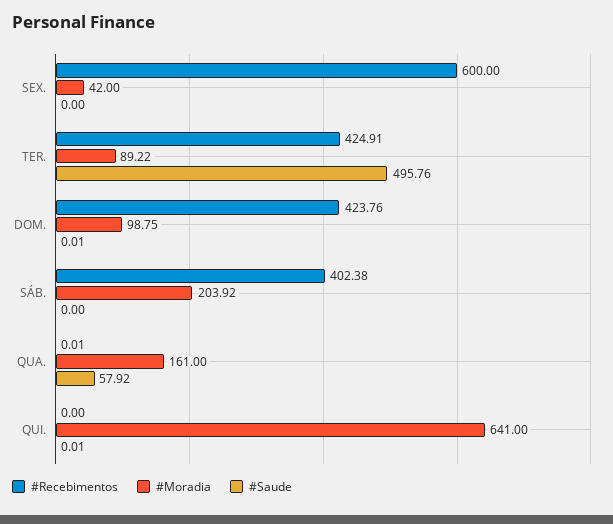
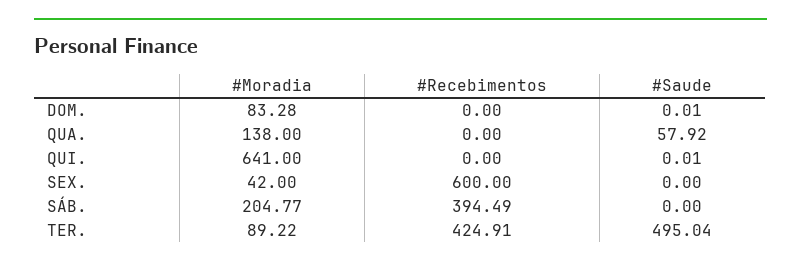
#Saude, TER.: 495.76 -> 495.04
#Recebimentos, DOM.: 423.76 -> 0
#Moradia, DOM.: 98.75 -> 83.28
#Recebimentos, SÁB.: 402.38 -> 394.49
#Moradia, SÁB.: 203.92 -> 204.77
#Recebimentos, QUA.: 0.01 -> 0
#Moradia, QUA.: 161 -> 138

